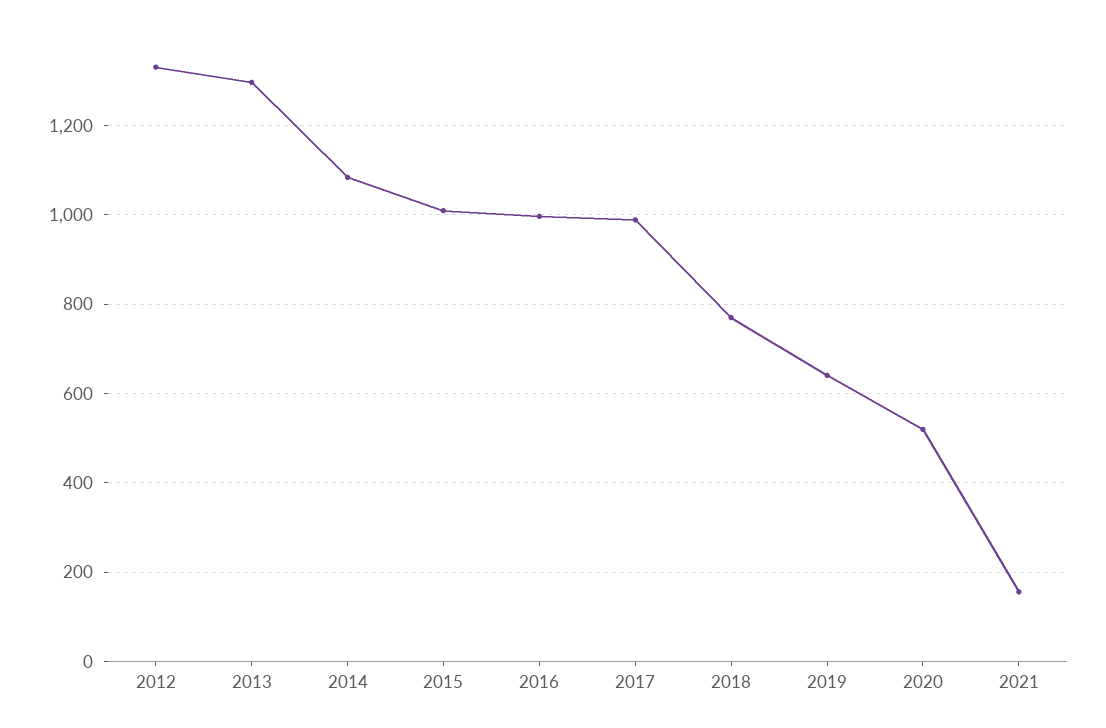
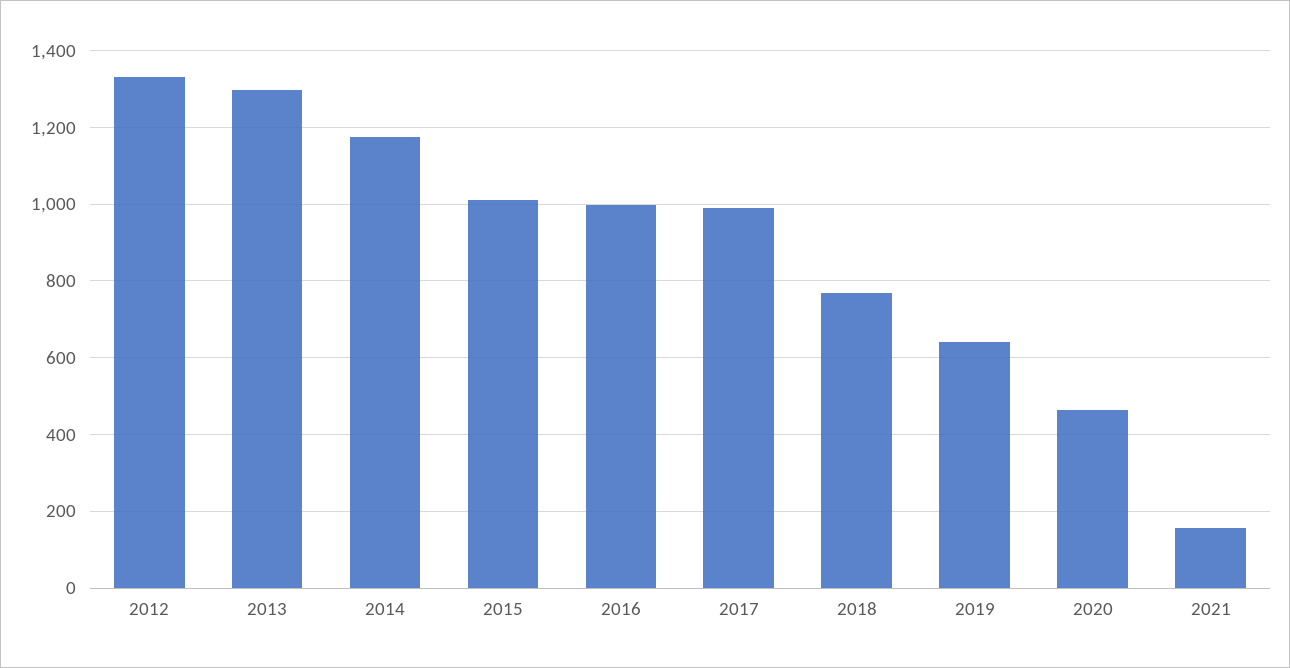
2014: 1080 -> 1180
2020: 520 -> 460

